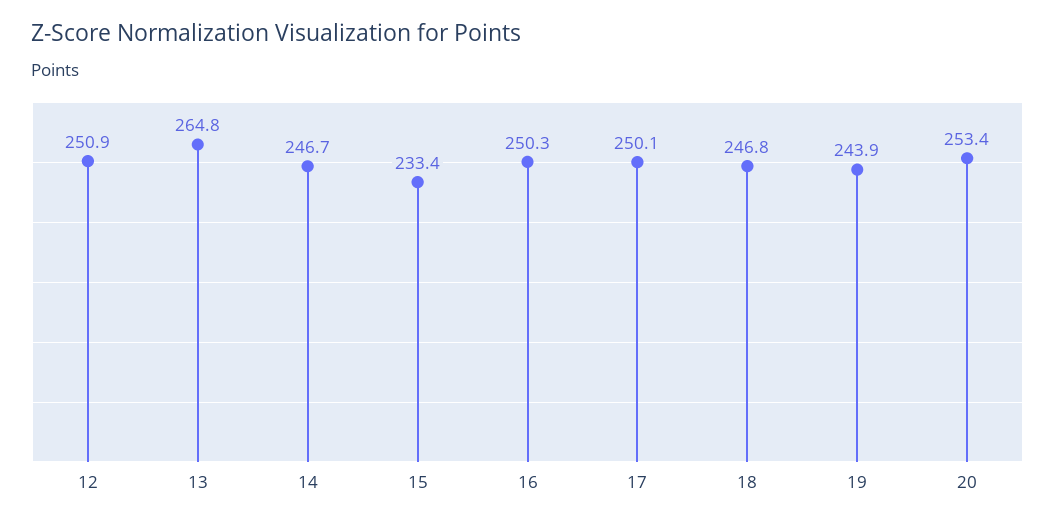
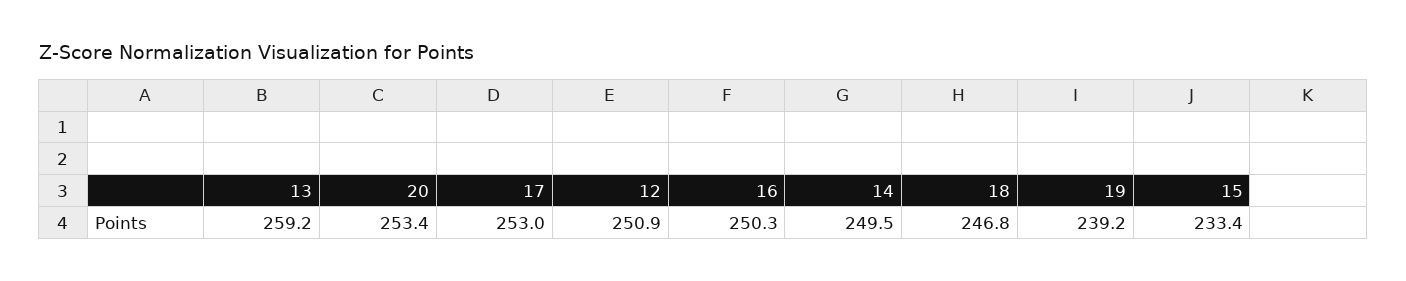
13: 264.8 -> 259.2
14: 246.7 -> 249.5
17: 250.1 -> 253
19: 243.9 -> 239.2

